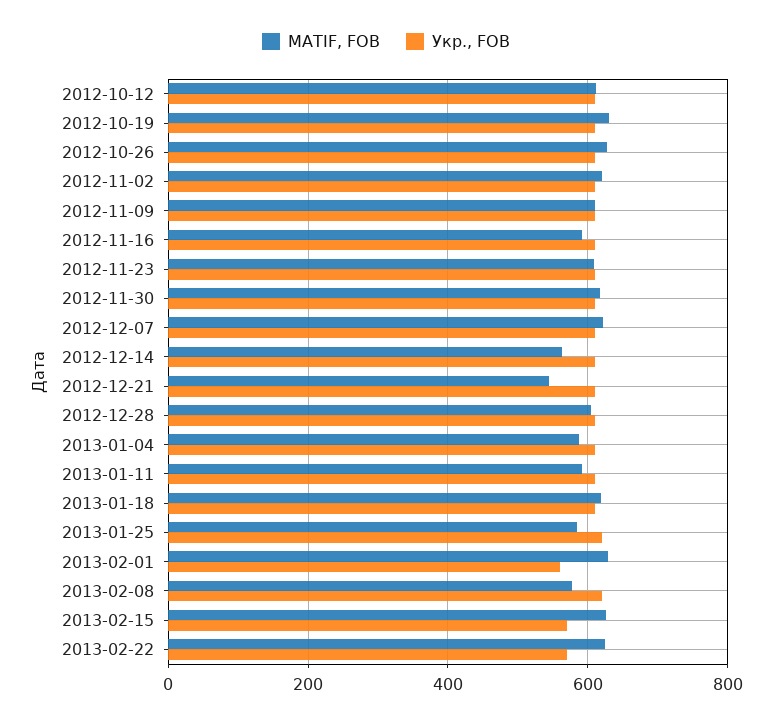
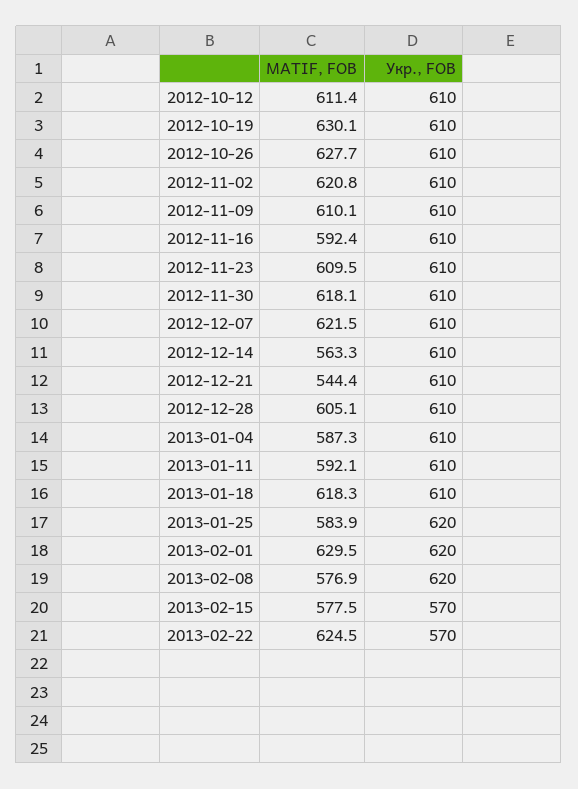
Укр., FOB, 2013-02-01: 560 -> 620
MATIF, FOB, 2013-02-15: 620 -> 577.5

